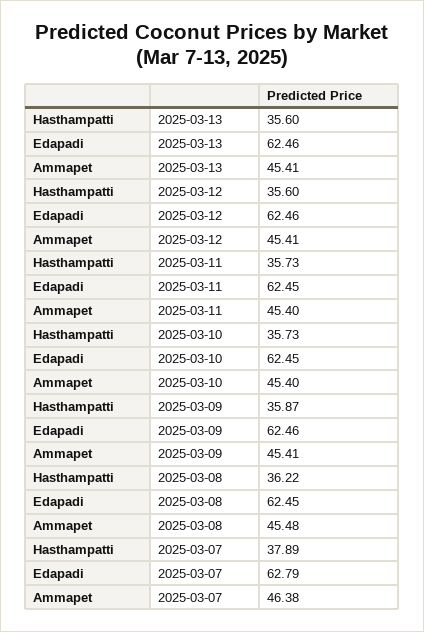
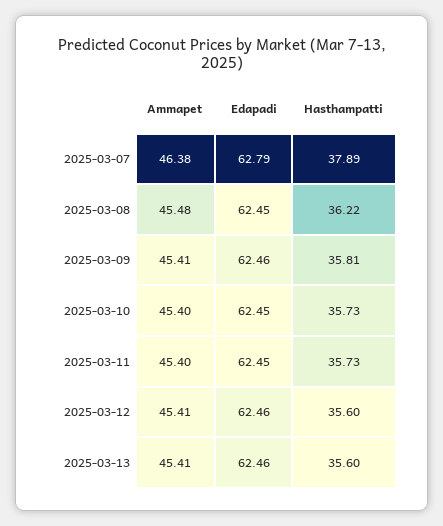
Hasthampatti, 2025-03-09: 35.87 -> 35.81

